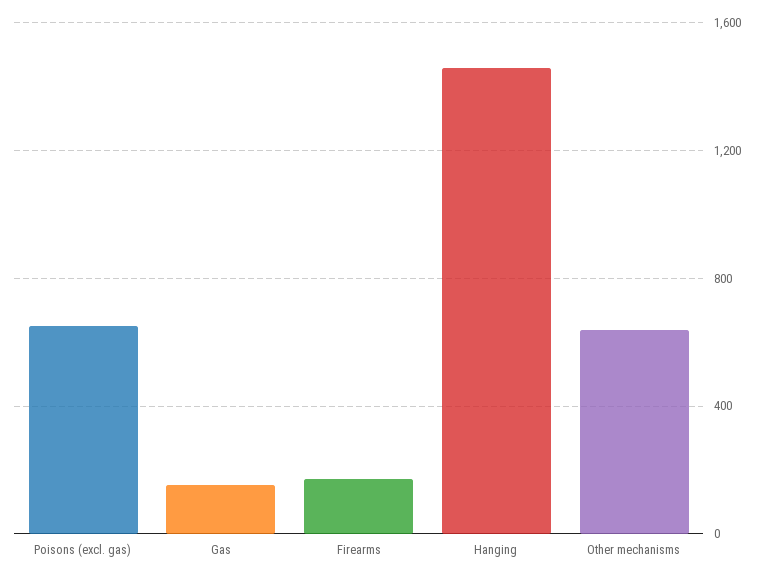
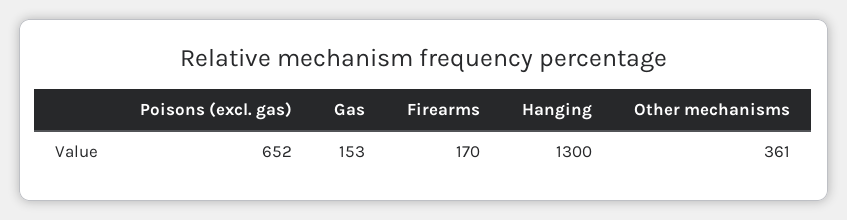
Hanging: 1450 -> 1300
Other mechanisms: 650 -> 361

